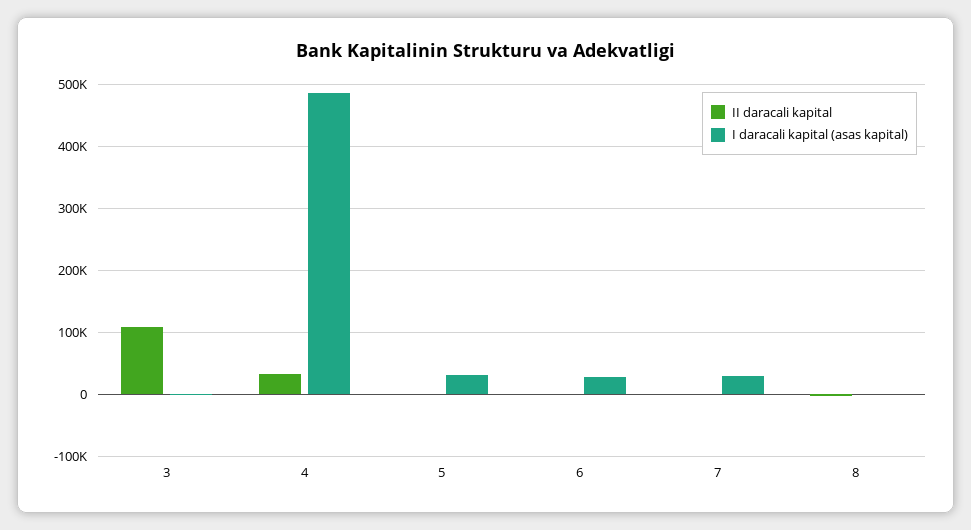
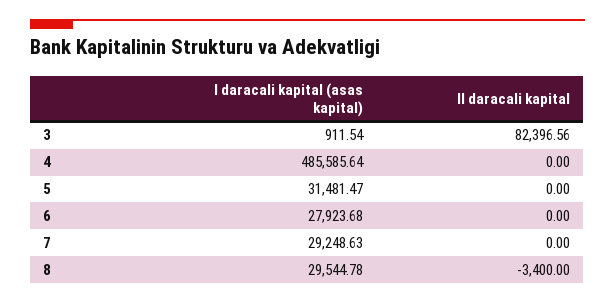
II daracali kapital, 3: 110000 -> 82396.56
II daracali kapital, 4: 30000 -> 0
I daracali kapital (asas kapital), 8: 0 -> 29544.78

